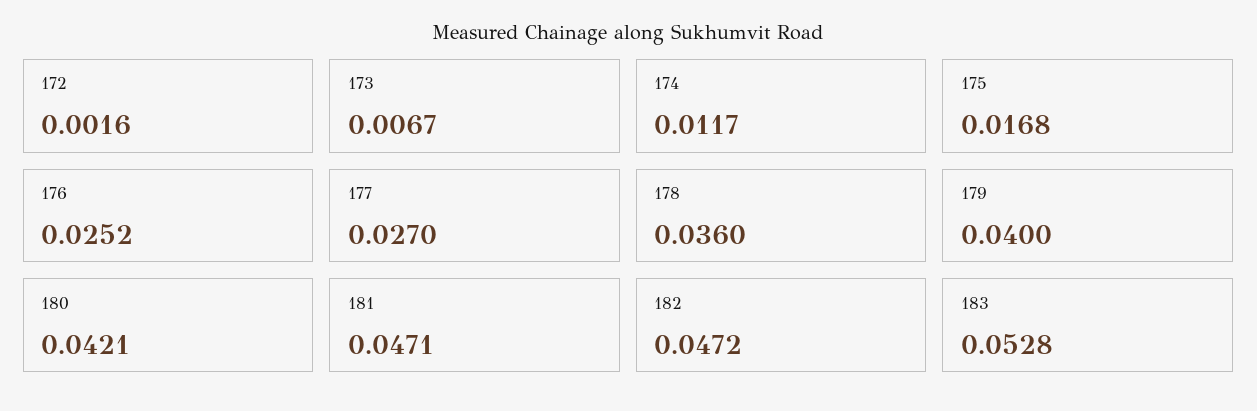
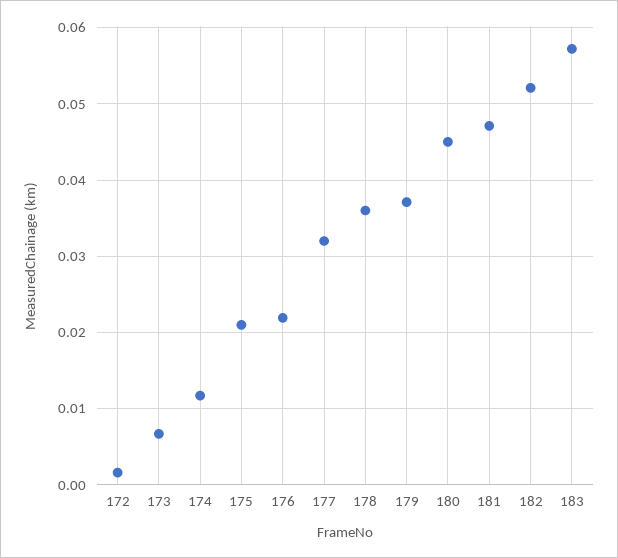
175: 0.0168 -> 0.021
176: 0.0252 -> 0.022
177: 0.027 -> 0.032
179: 0.04 -> 0.037
180: 0.0421 -> 0.045
182: 0.0472 -> 0.052
183: 0.0528 -> 0.057

